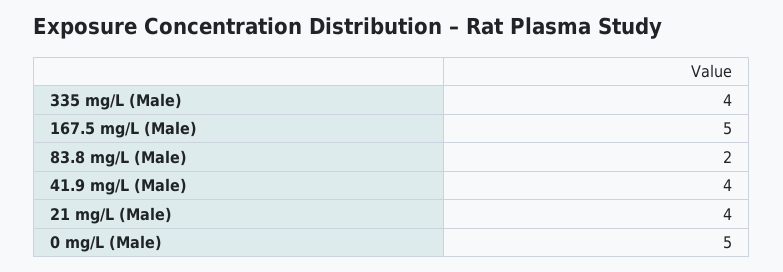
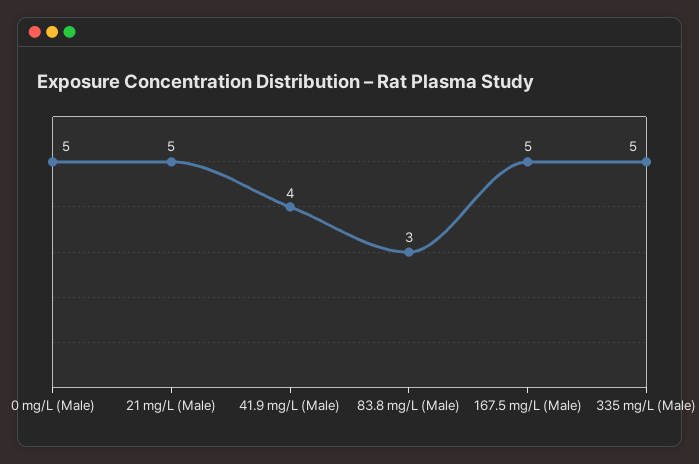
335 mg/L (Male): 4 -> 5
83.8 mg/L (Male): 2 -> 3
21 mg/L (Male): 4 -> 5

